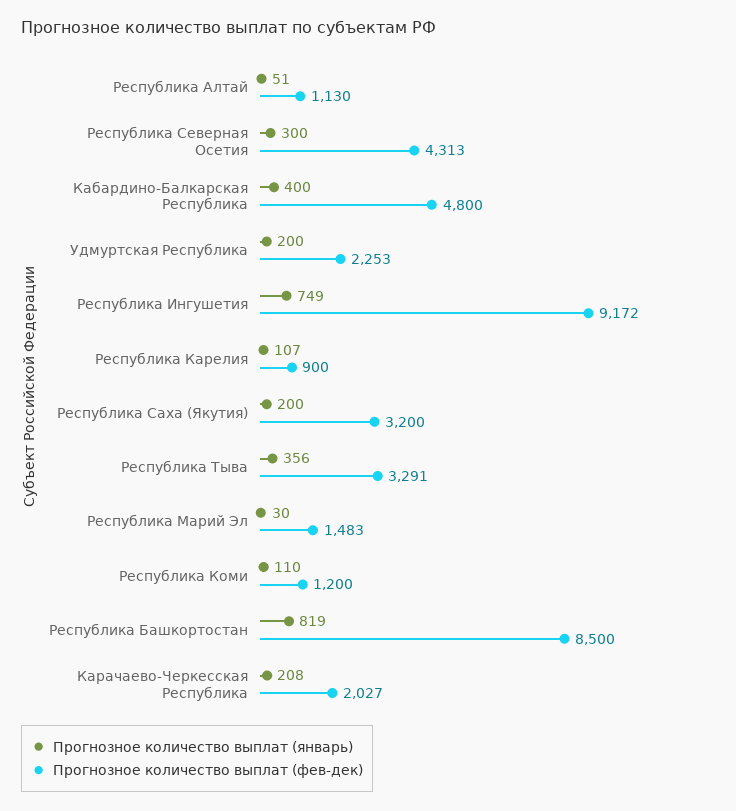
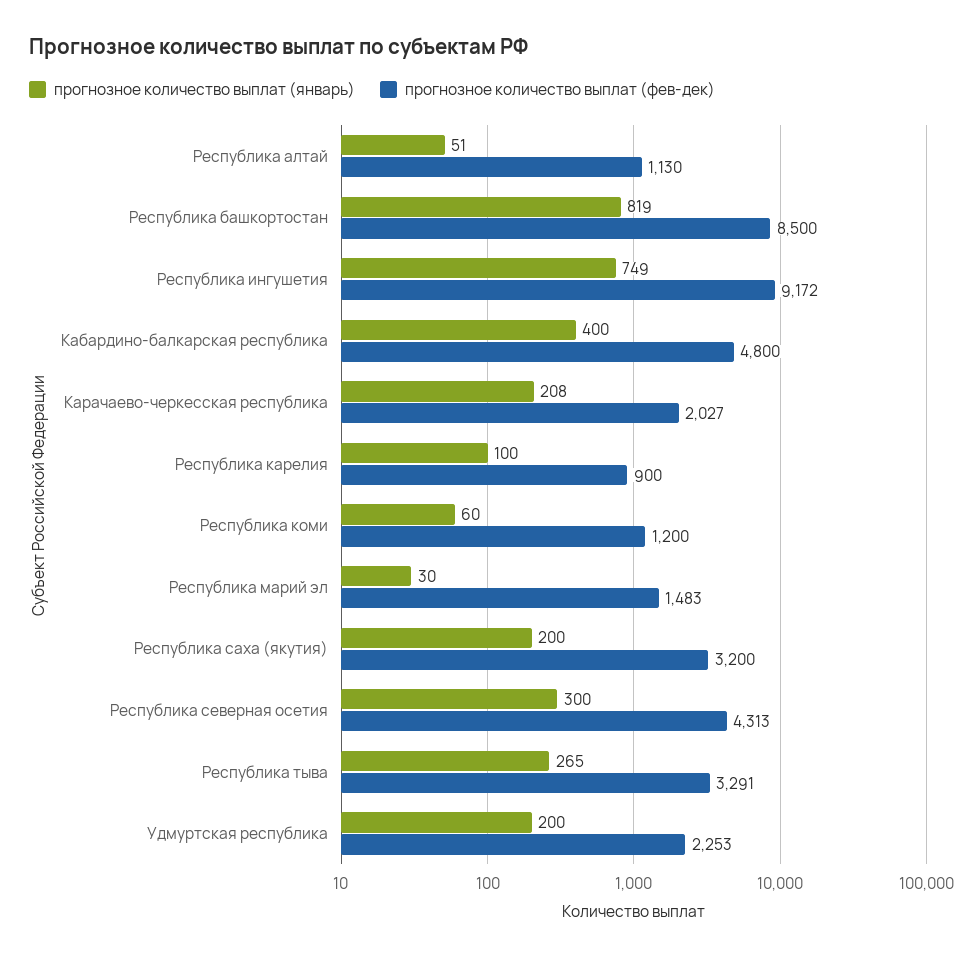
Прогнозное количество выплат (январь), Республика Карелия: 107 -> 100
Прогнозное количество выплат (январь), Республика Тыва: 356 -> 265
Прогнозное количество выплат (январь), Республика Коми: 110 -> 60

